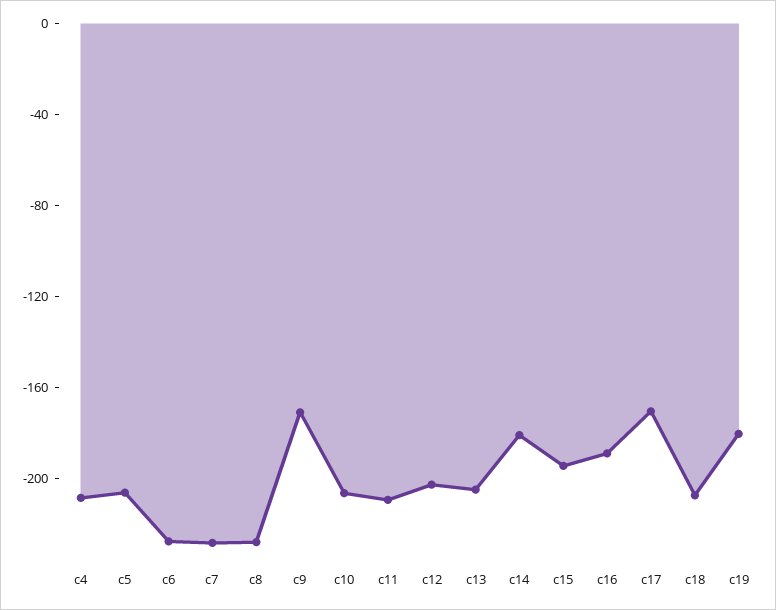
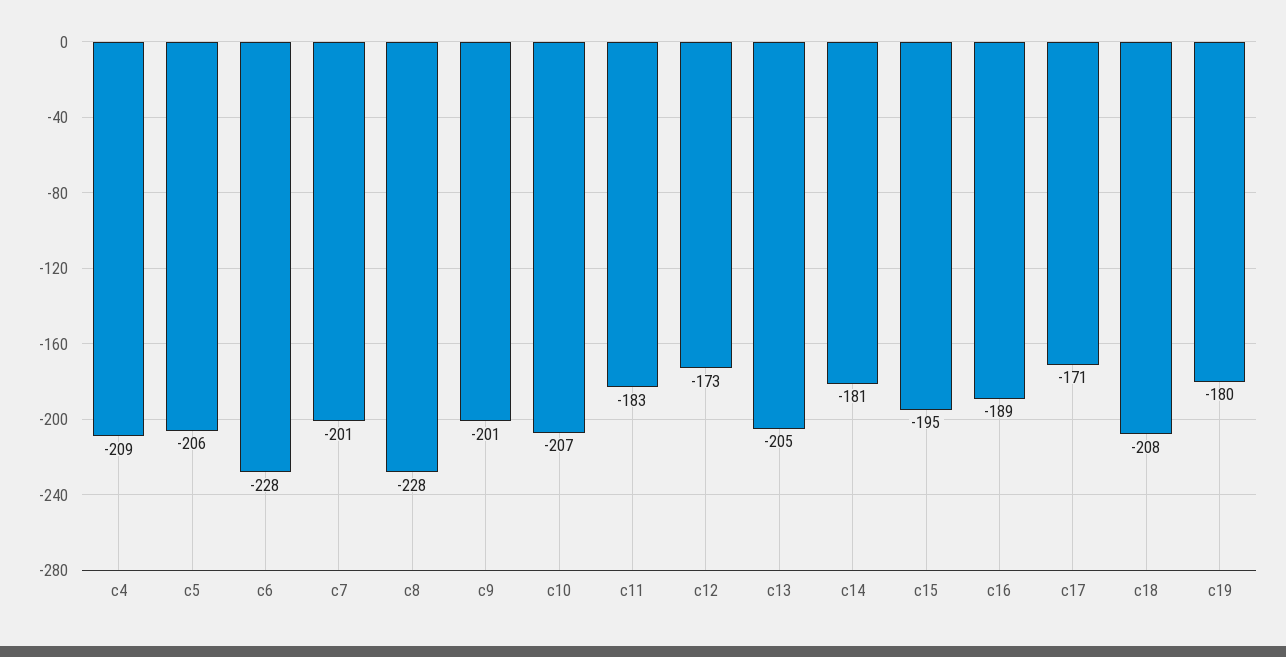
c7: -230 -> -201
c9: -170 -> -201
c11: -210 -> -183
c12: -200 -> -173

